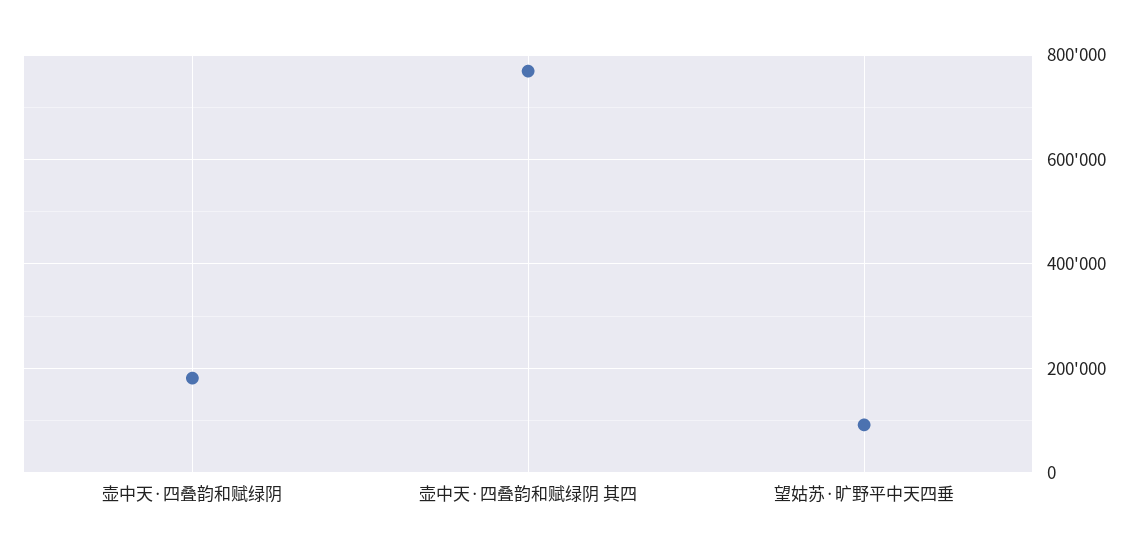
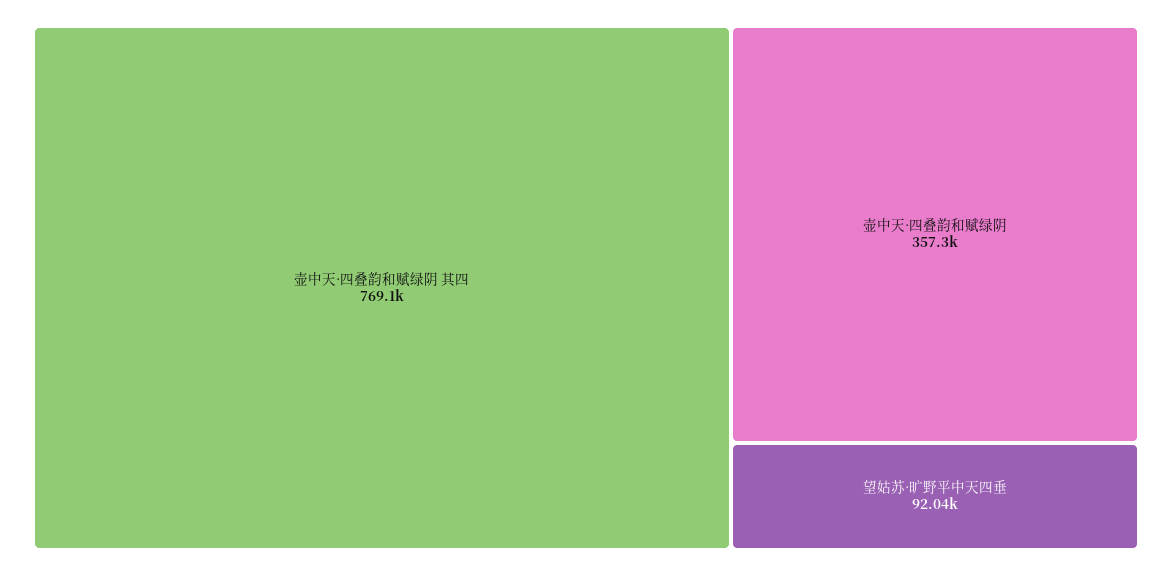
壶中天·四叠韵和赋绿阴: 180000 -> 357300

